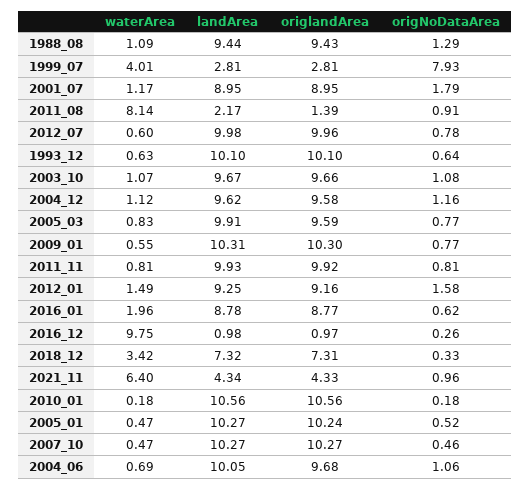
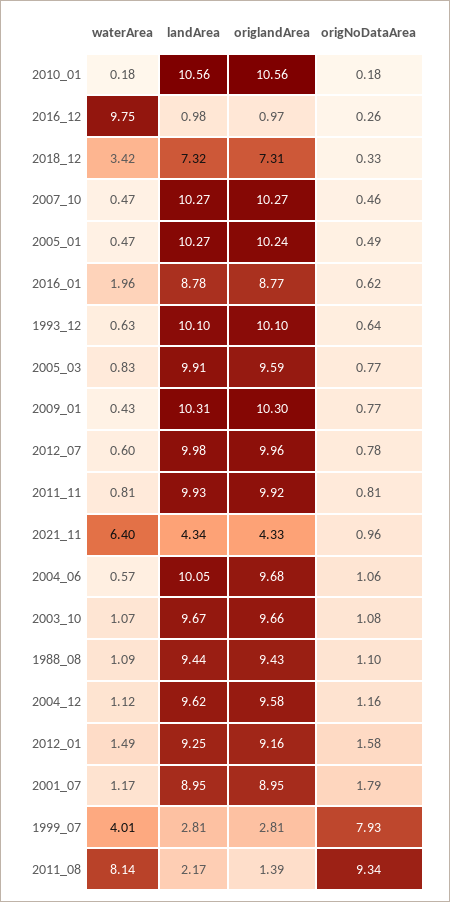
origNoDataArea, 1988_08: 1.29 -> 1.1
origNoDataArea, 2011_08: 0.91 -> 9.34
waterArea, 2009_01: 0.55 -> 0.43
origNoDataArea, 2005_01: 0.52 -> 0.49
waterArea, 2004_06: 0.69 -> 0.57

